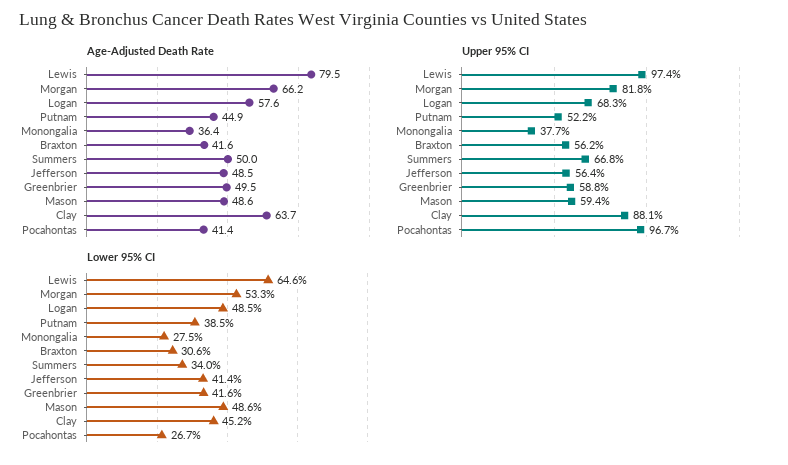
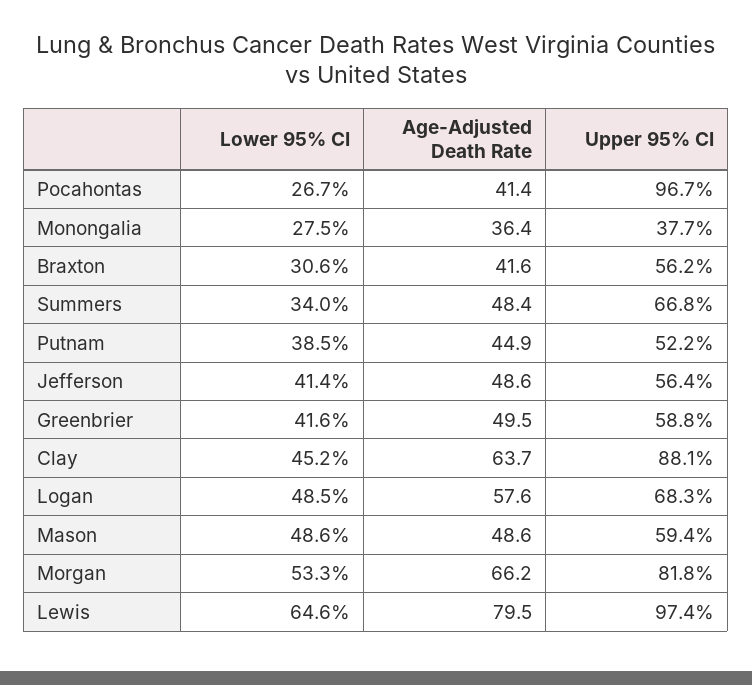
Age-Adjusted Death Rate, Summers: 50 -> 48.4
Age-Adjusted Death Rate, Jefferson: 48.5 -> 48.6

